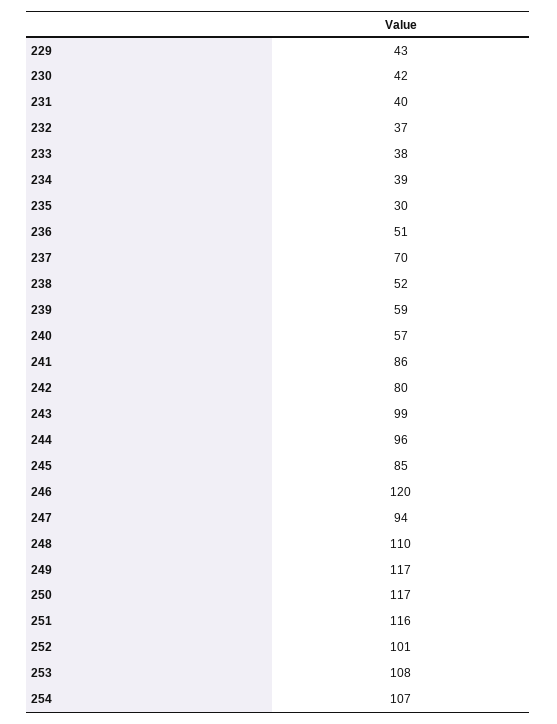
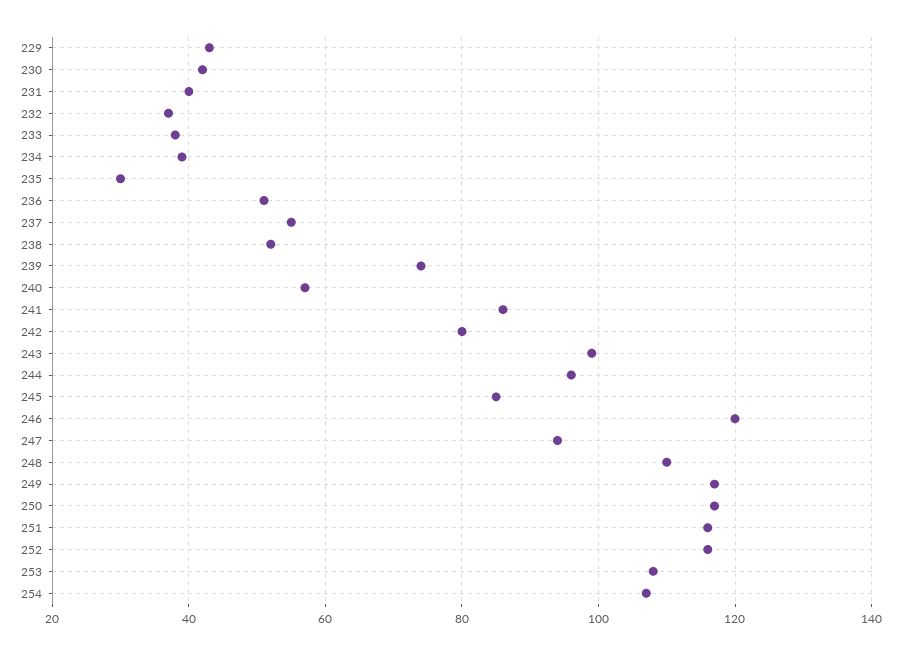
237: 70 -> 55
239: 59 -> 75
252: 101 -> 115

